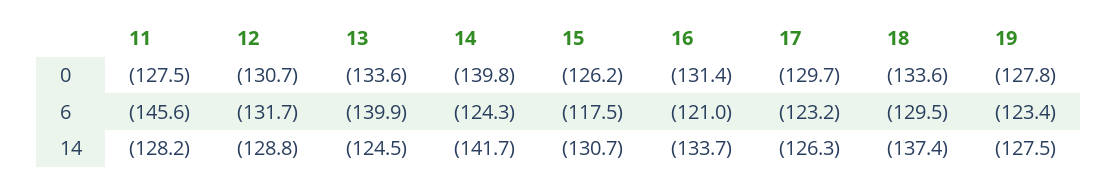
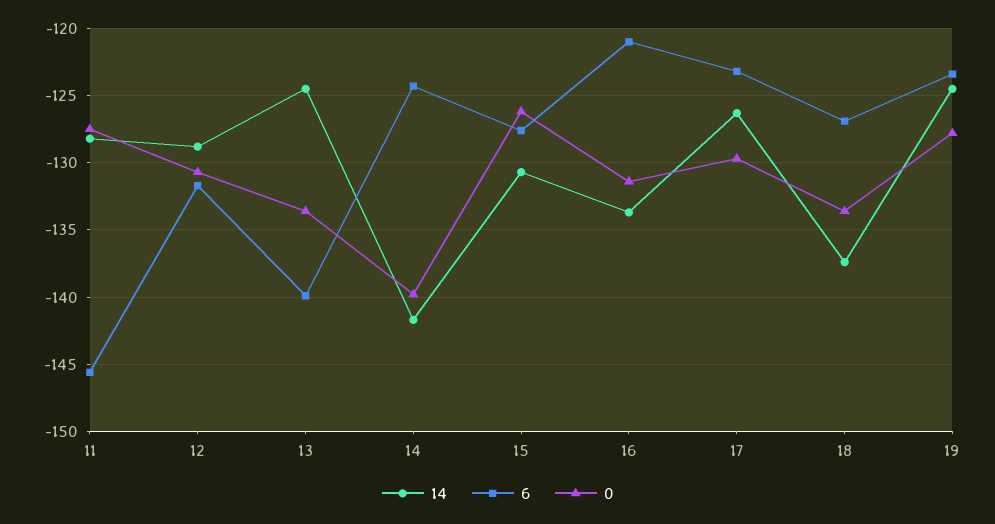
6, 15: -117.5 -> -127.5
6, 18: -129.5 -> -127
14, 19: -127.5 -> -124.5

